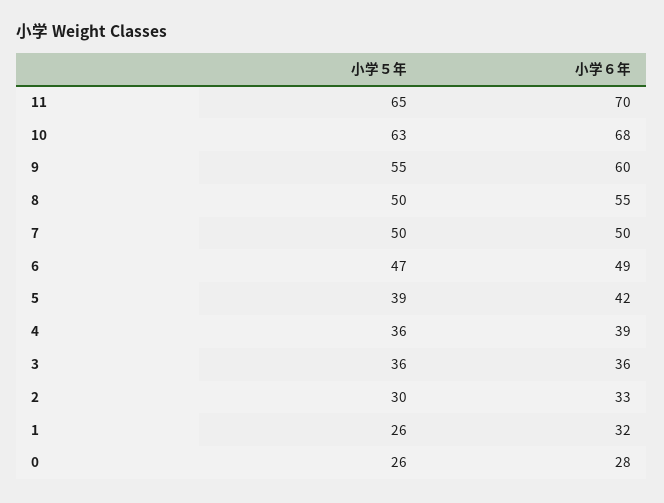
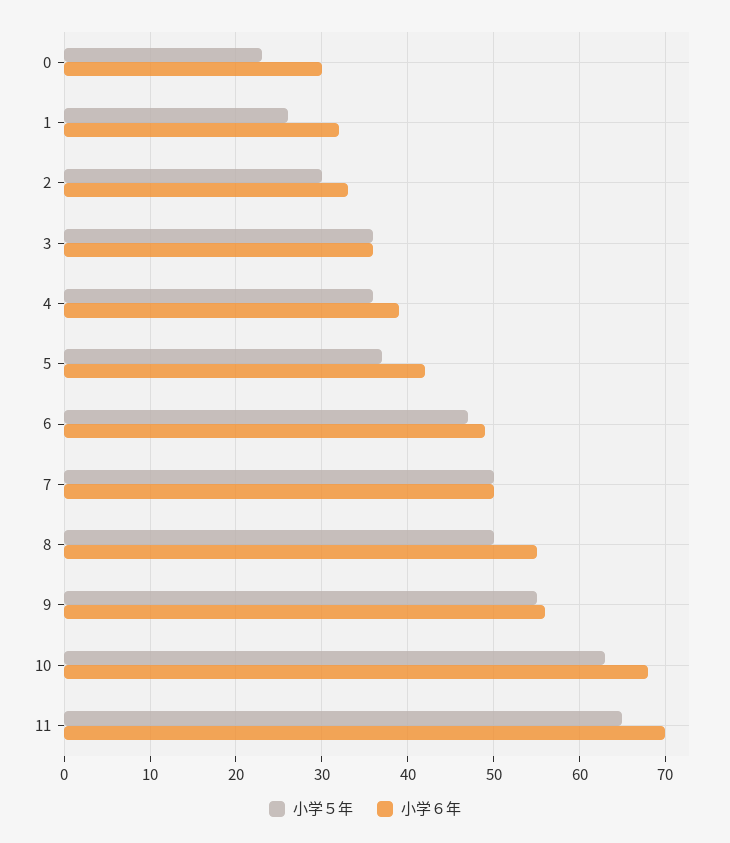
小学６年, 9: 60 -> 56
小学５年, 5: 39 -> 37
小学５年, 0: 26 -> 23
小学６年, 0: 28 -> 30

